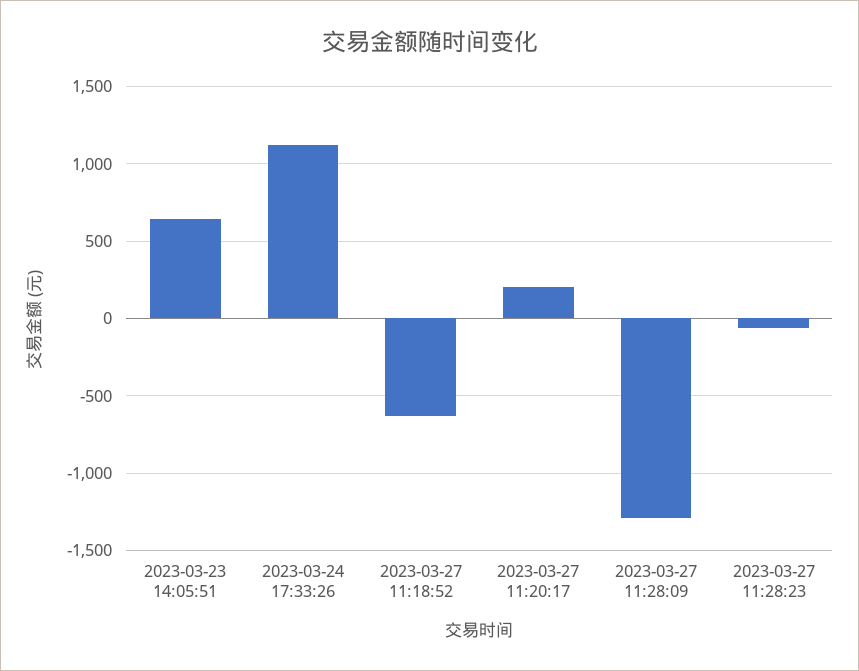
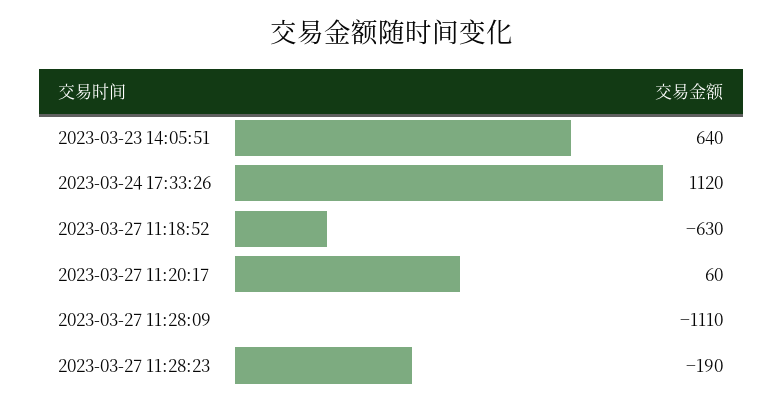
2023-03-27 11:20:17: 200 -> 60
2023-03-27 11:28:09: -1300 -> -1110
2023-03-27 11:28:23: -50 -> -190

